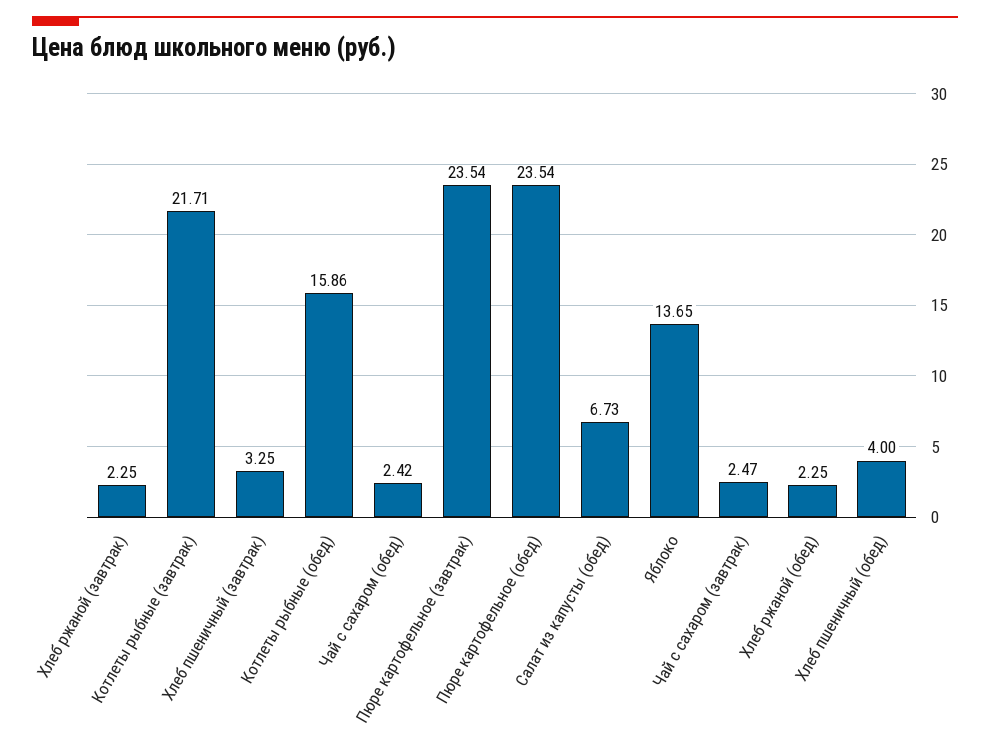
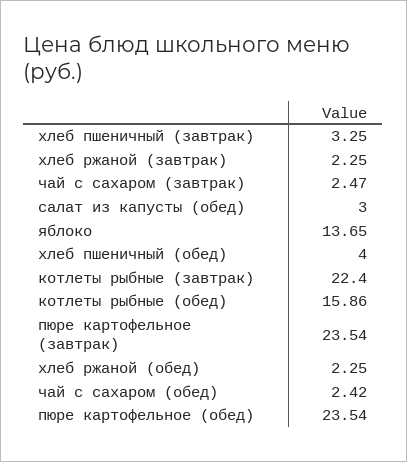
Котлеты рыбные (завтрак): 21.71 -> 22.4
Салат из капусты (обед): 6.73 -> 3

